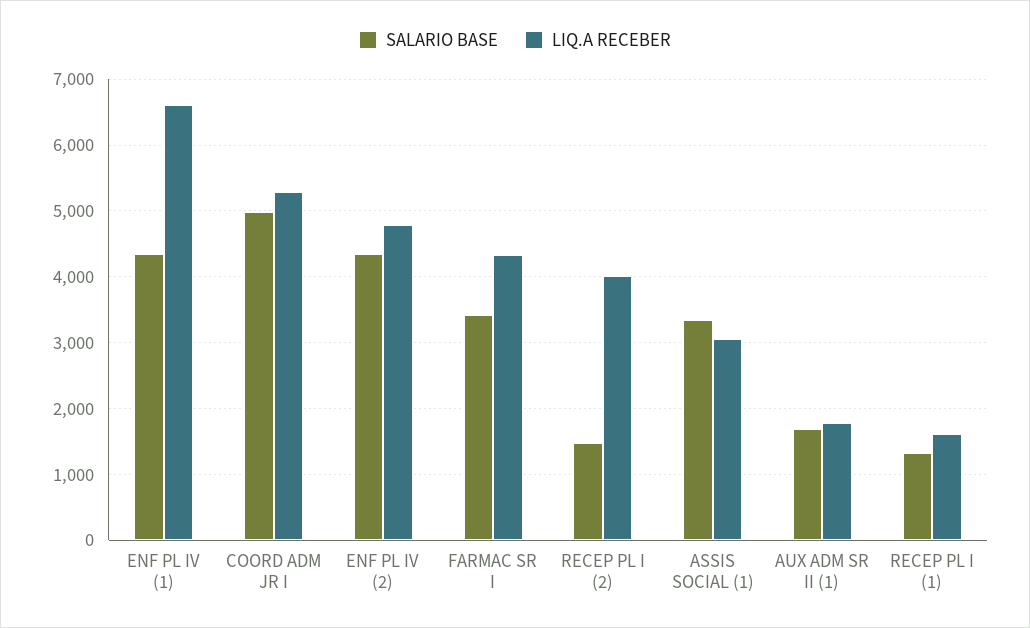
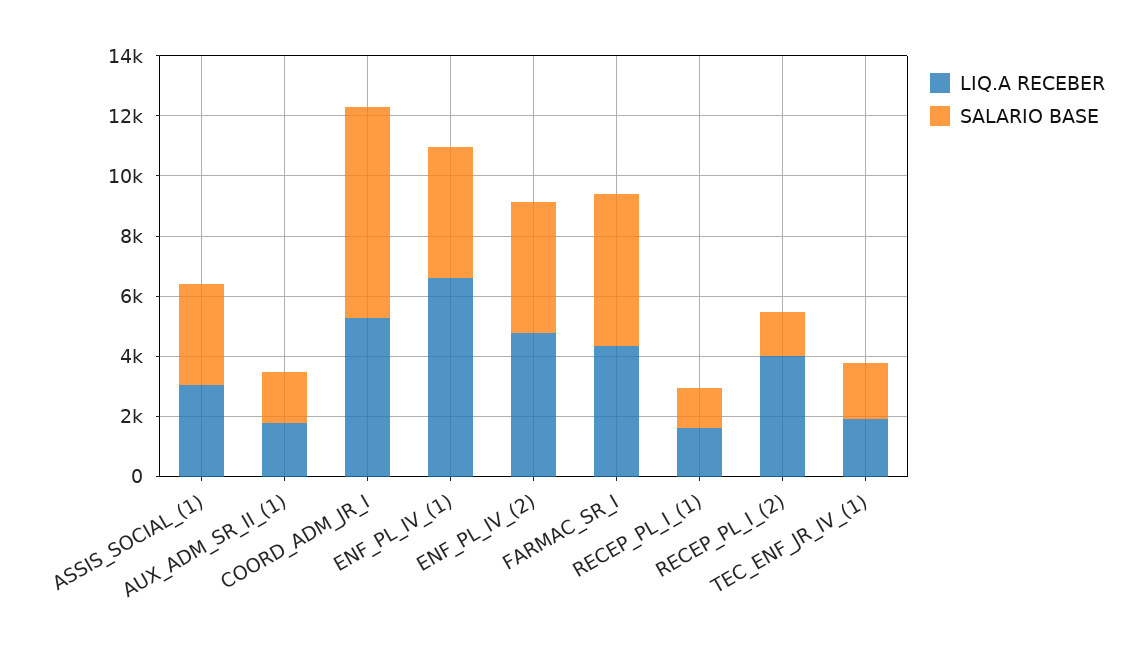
SALARIO BASE, COORD ADM JR I: 5000 -> 7000
SALARIO BASE, FARMAC SR I: 3400 -> 5000
LIQ.A RECEBER, TEC_ENF_JR_IV_(1): none -> 2000
SALARIO BASE, TEC_ENF_JR_IV_(1): none -> 2000

